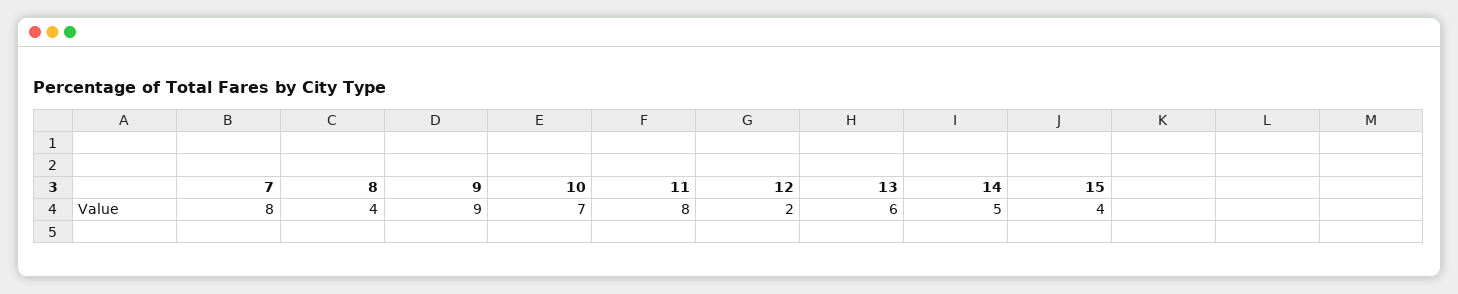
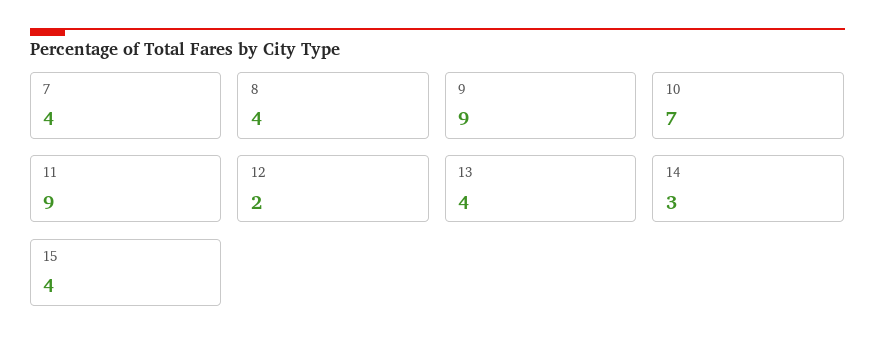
7: 8 -> 4
11: 8 -> 9
13: 6 -> 4
14: 5 -> 3

